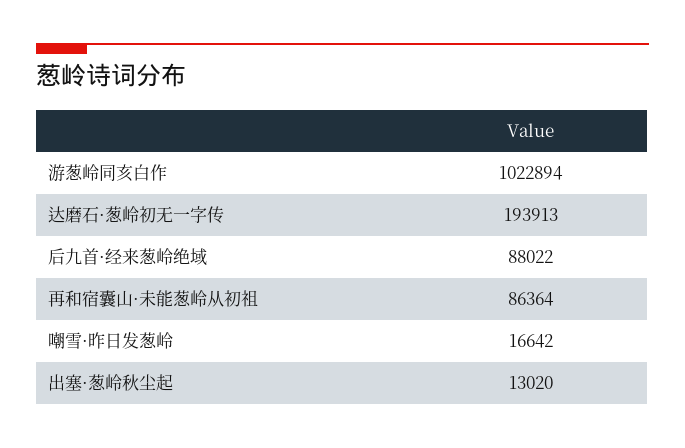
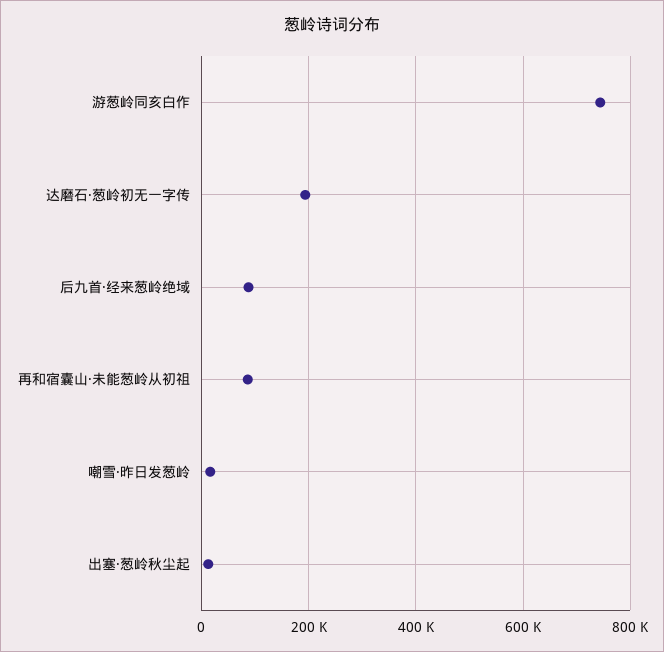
游葱岭同亥白作: 1022894 -> 740000

